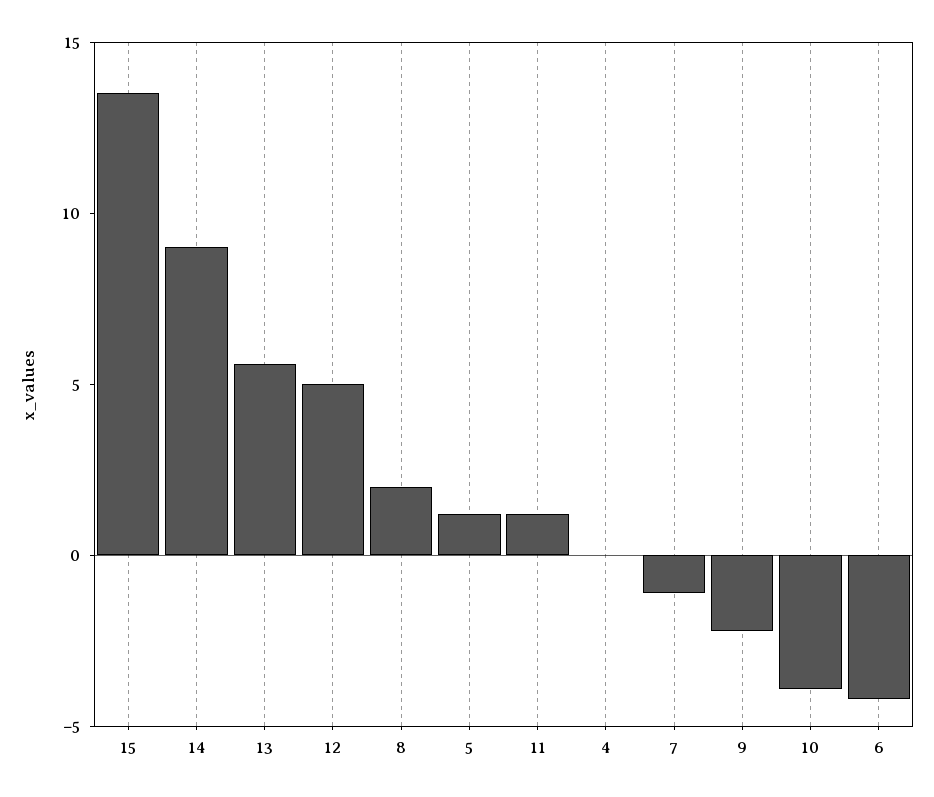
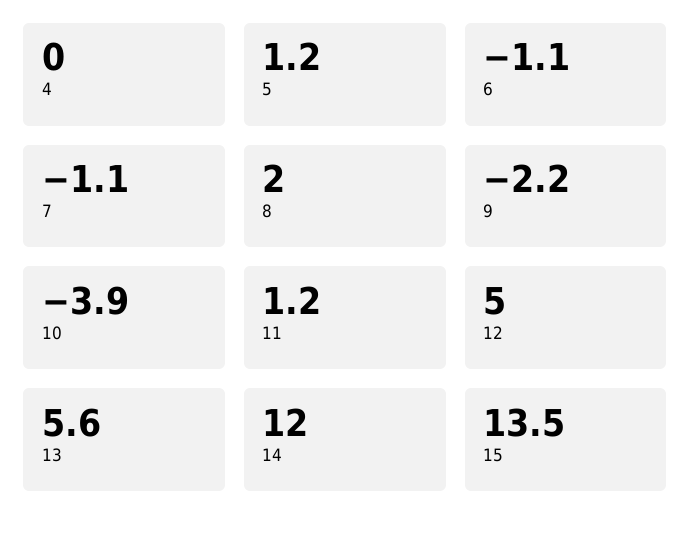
14: 9 -> 12
6: -4 -> -1.1

